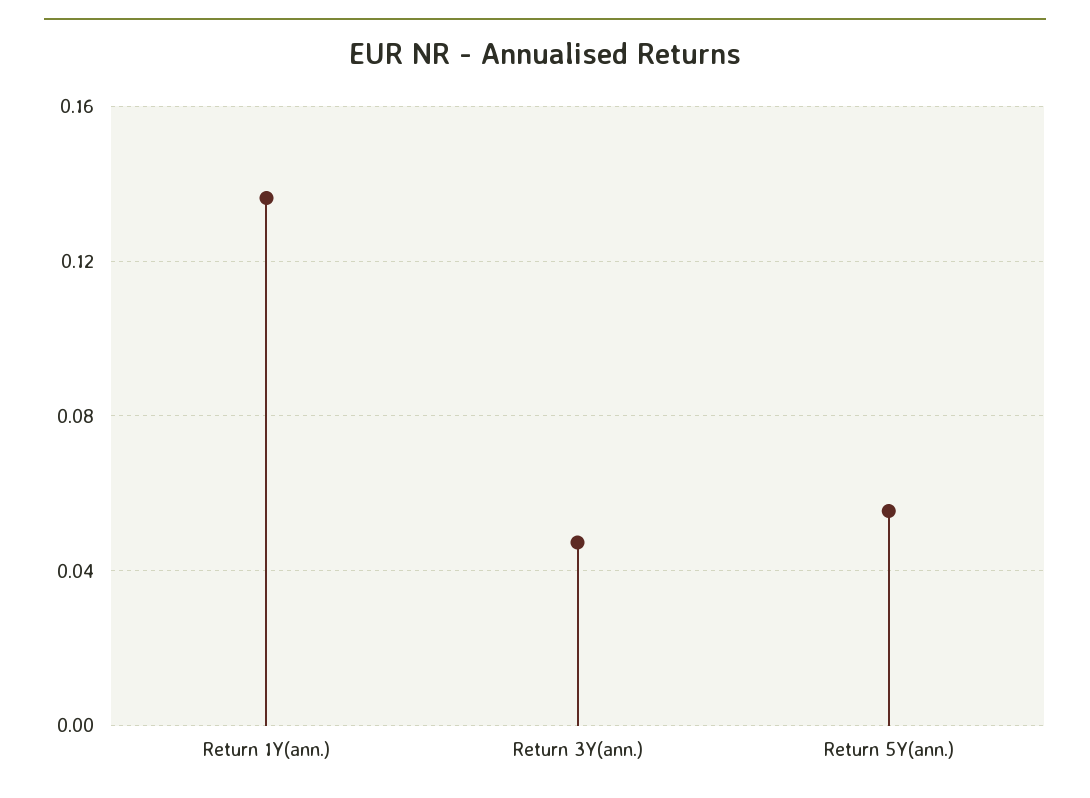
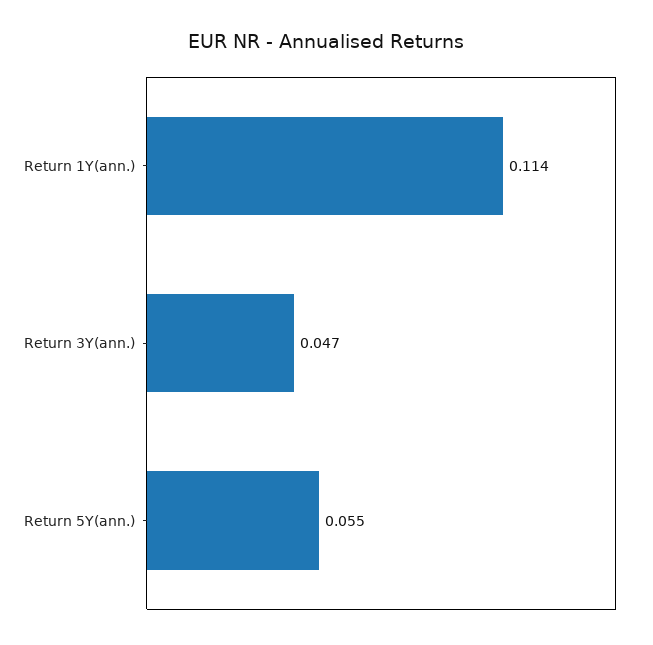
Return 1Y(ann.): 0.135 -> 0.114

